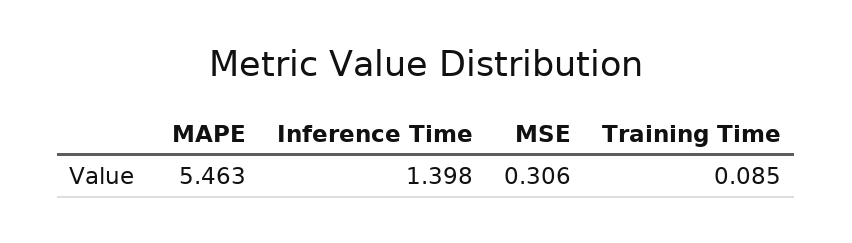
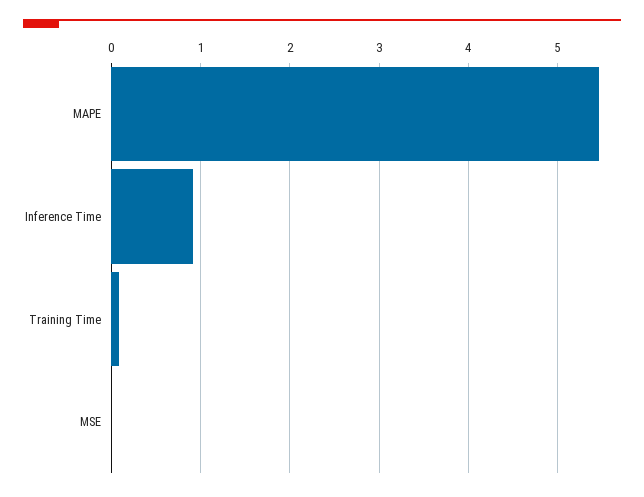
Inference Time: 1.398 -> 0.9
MSE: 0.306 -> 0

